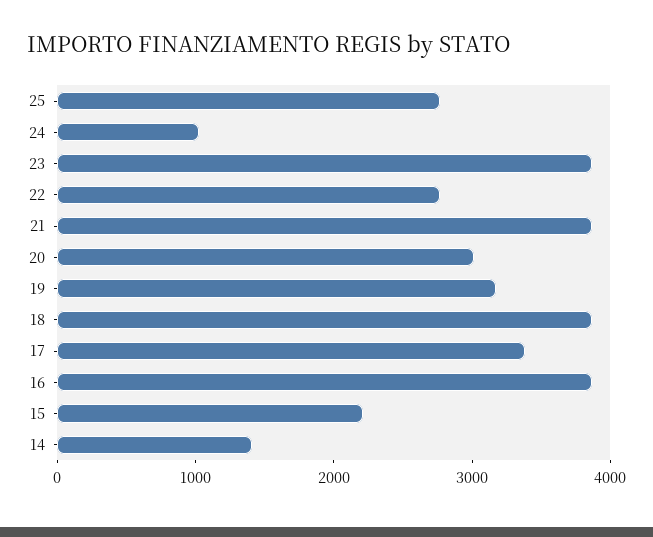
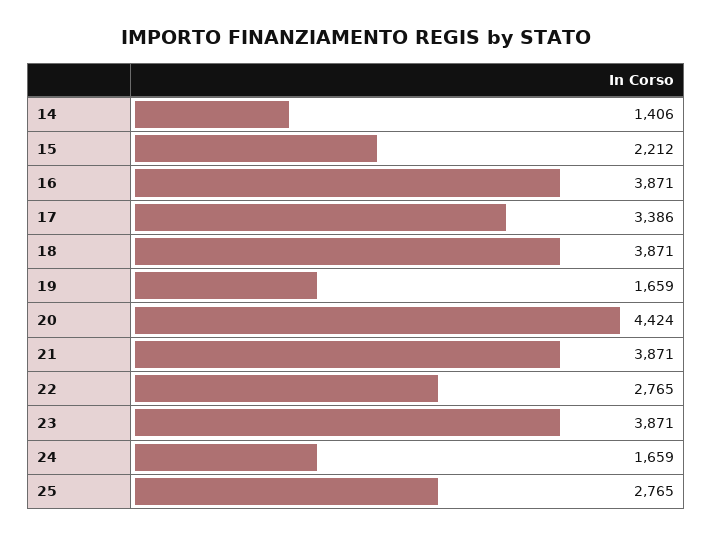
24: 1000 -> 1659
20: 3000 -> 4424
19: 3200 -> 1659

